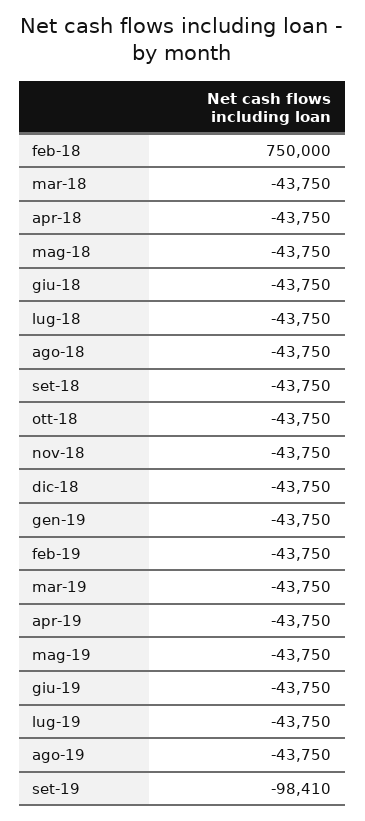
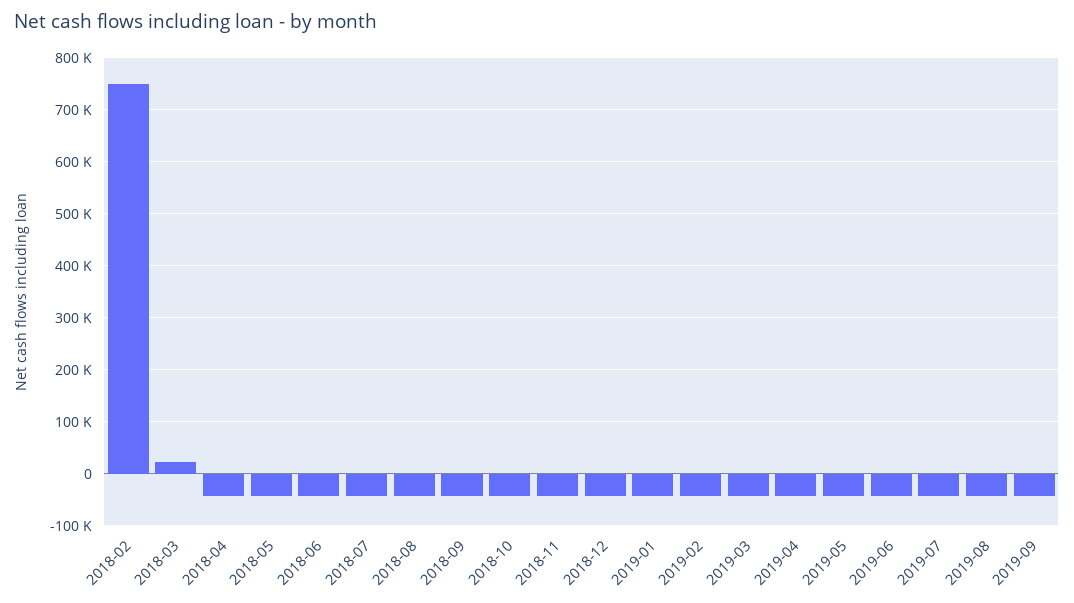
mar-18: -43750 -> 20000
set-19: -98410 -> -40000

